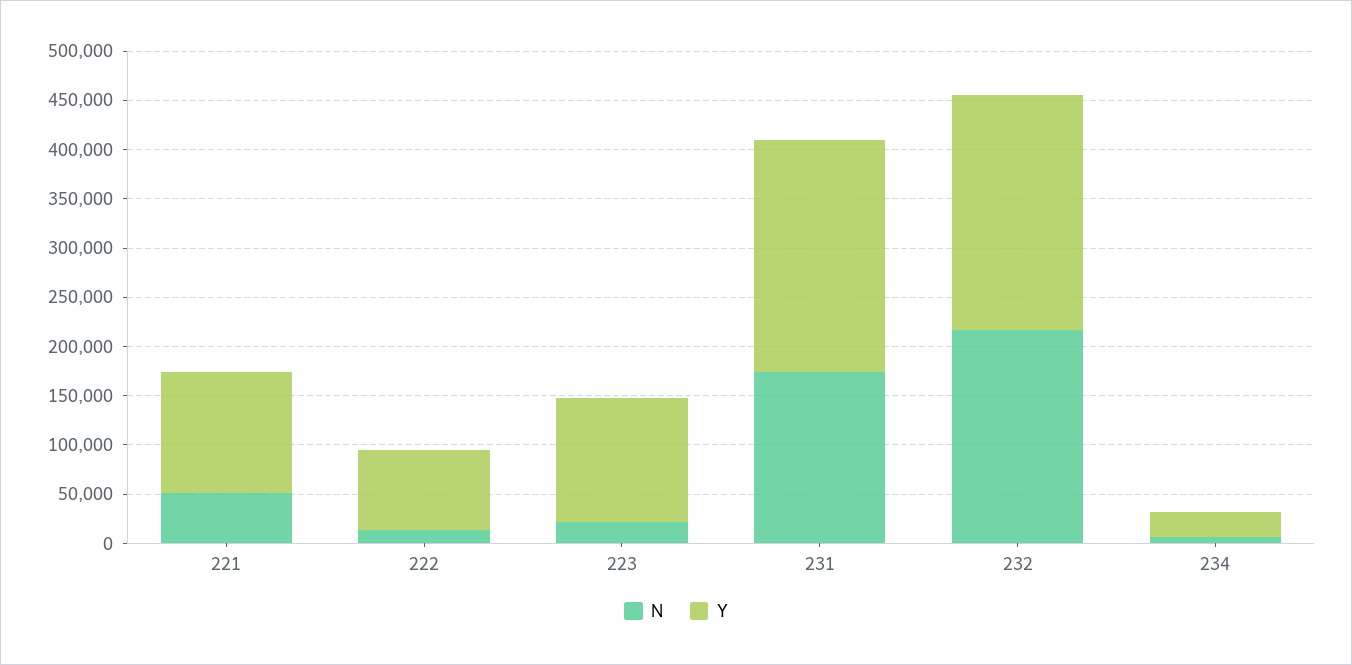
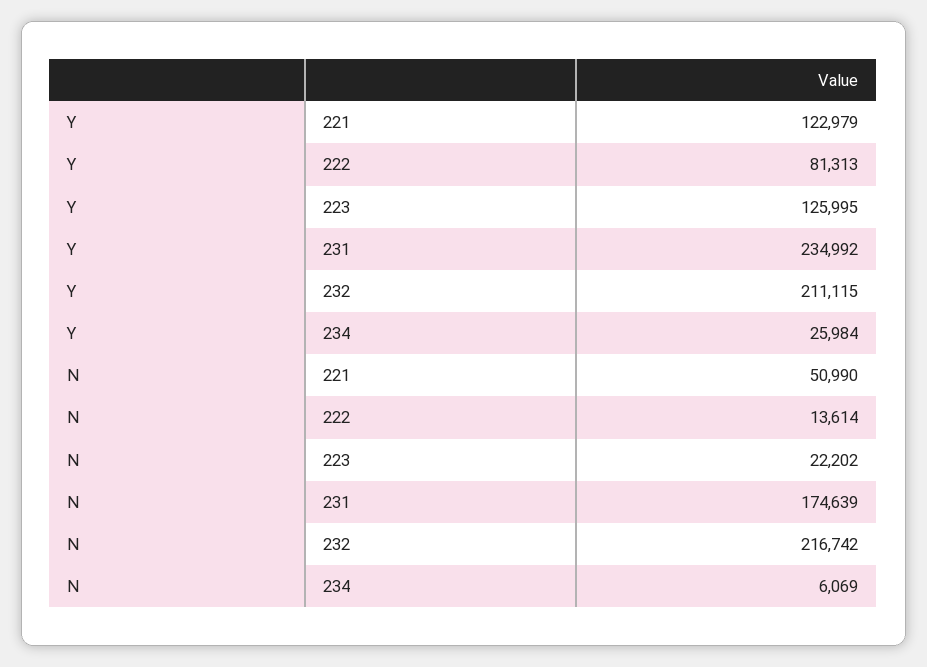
Y, 232: 240000 -> 211115

